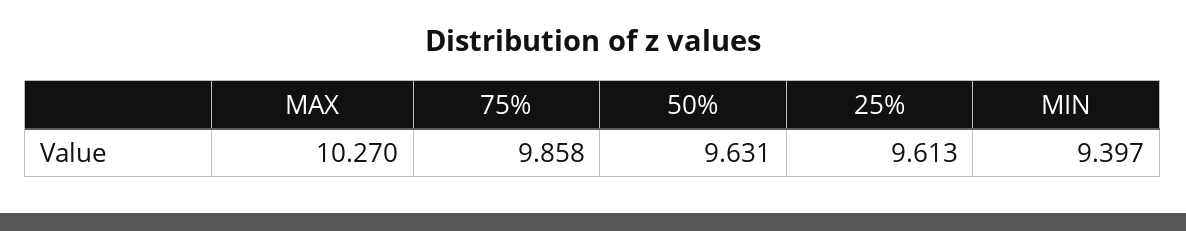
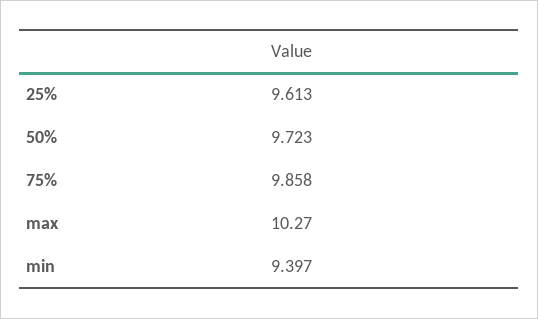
50%: 9.631 -> 9.723

